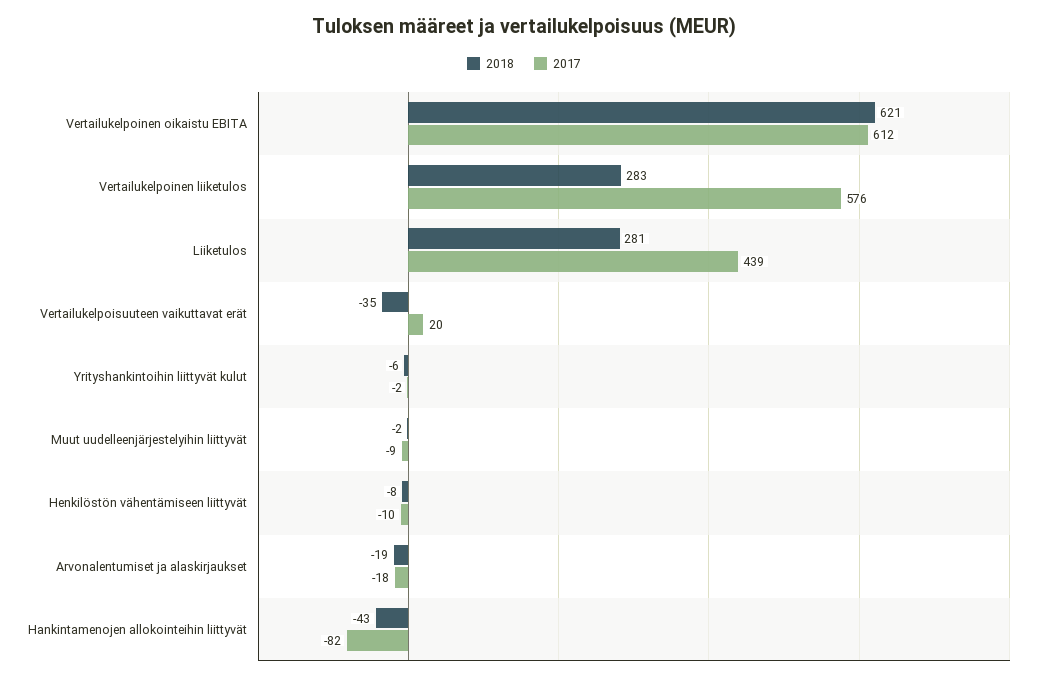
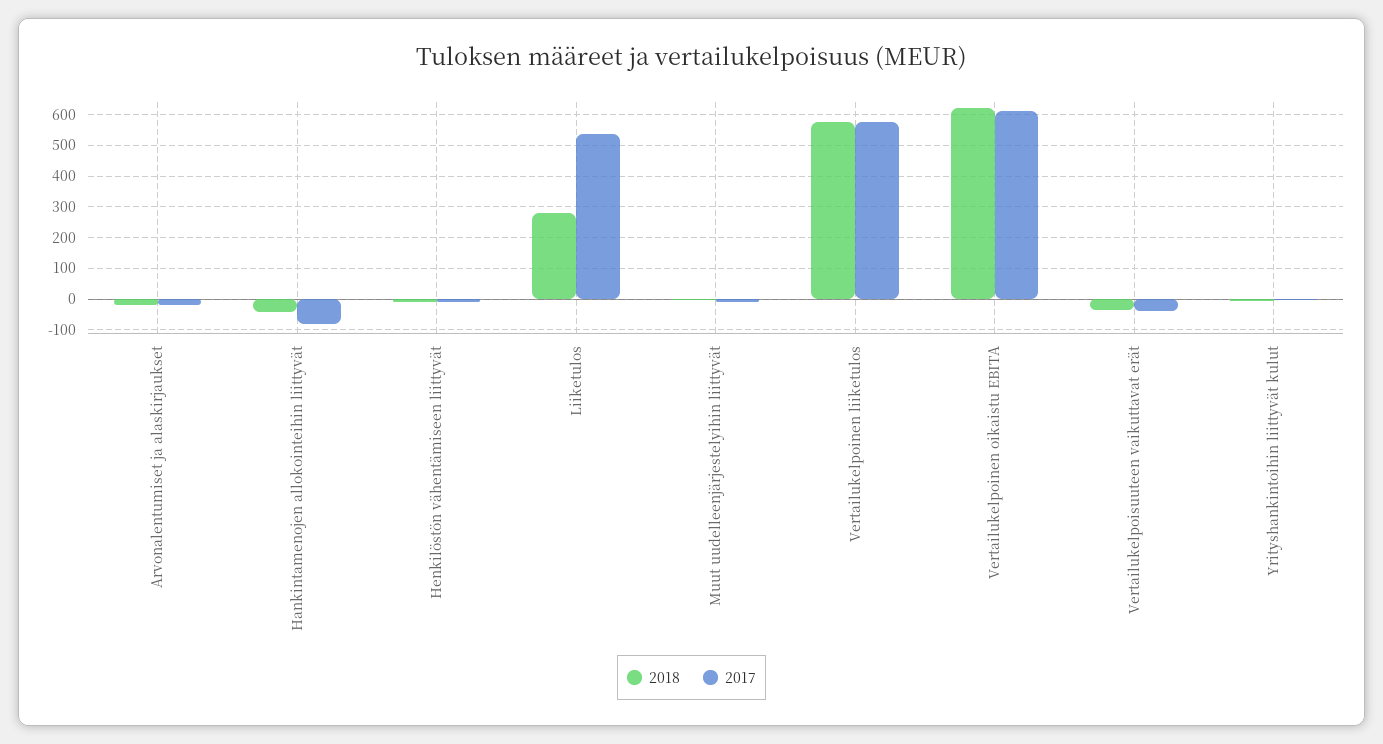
2018, Vertailukelpoinen liiketulos: 283 -> 580
2017, Liiketulos: 439 -> 540
2017, Vertailukelpoisuuteen vaikuttavat erät: 20 -> -40

